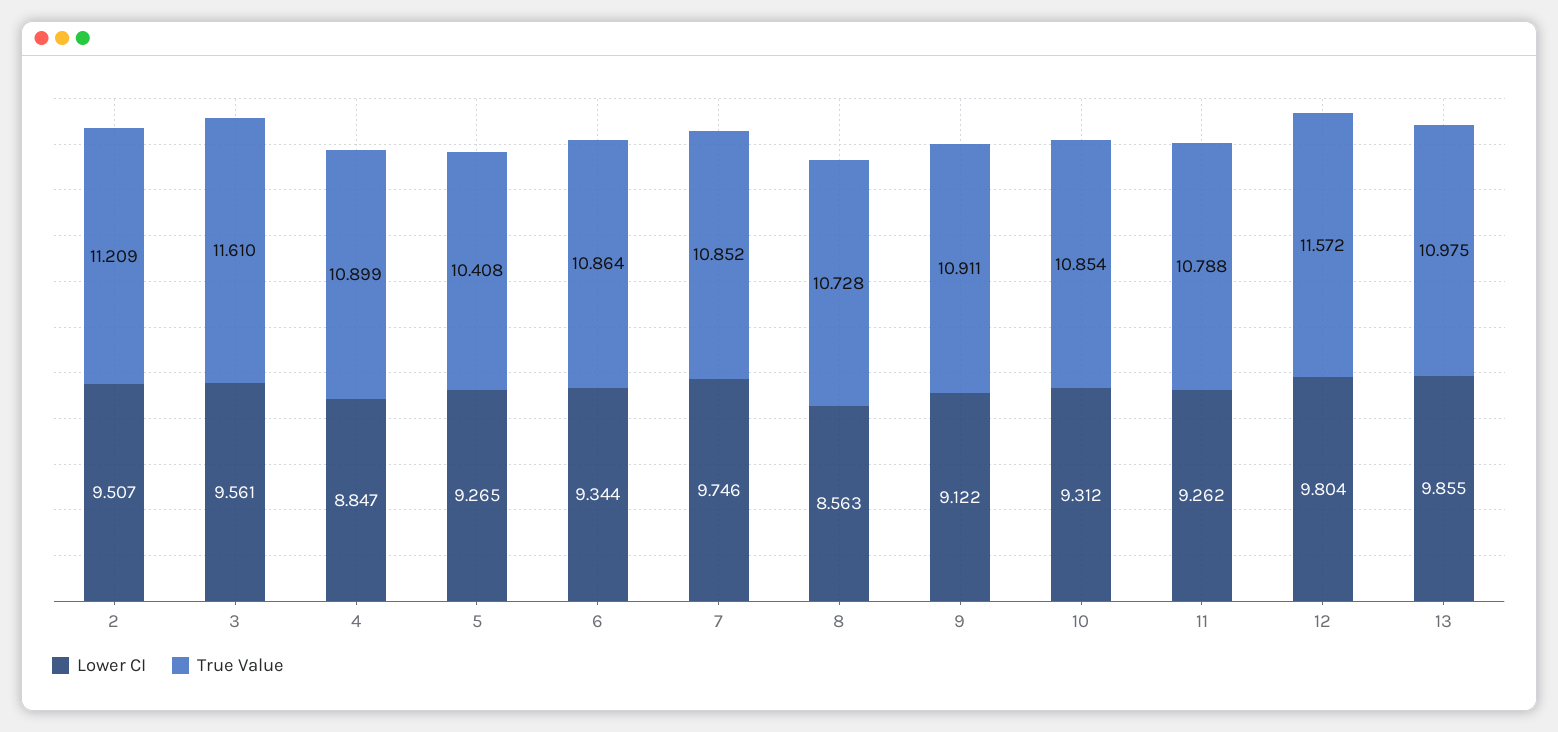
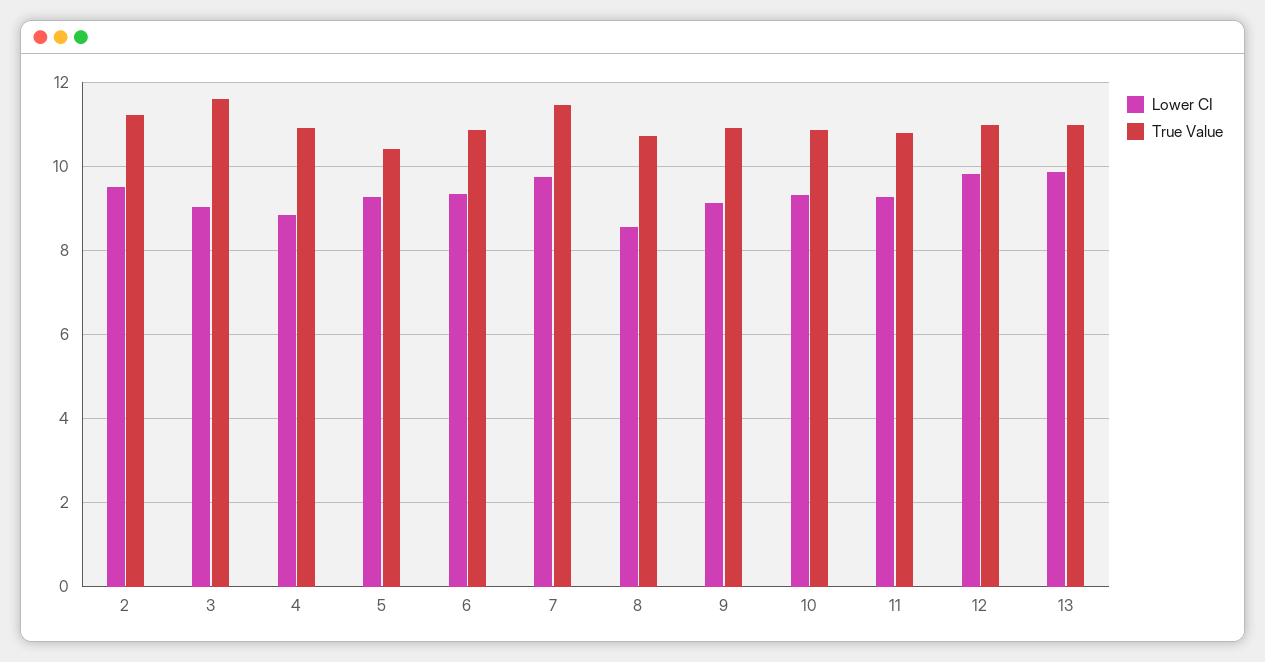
Lower CI, 3: 9.561 -> 9
True Value, 7: 10.852 -> 11.4
True Value, 12: 11.572 -> 11

